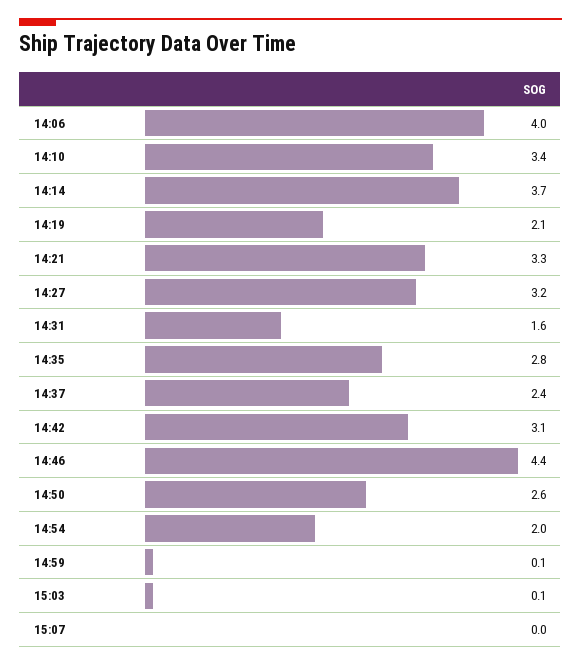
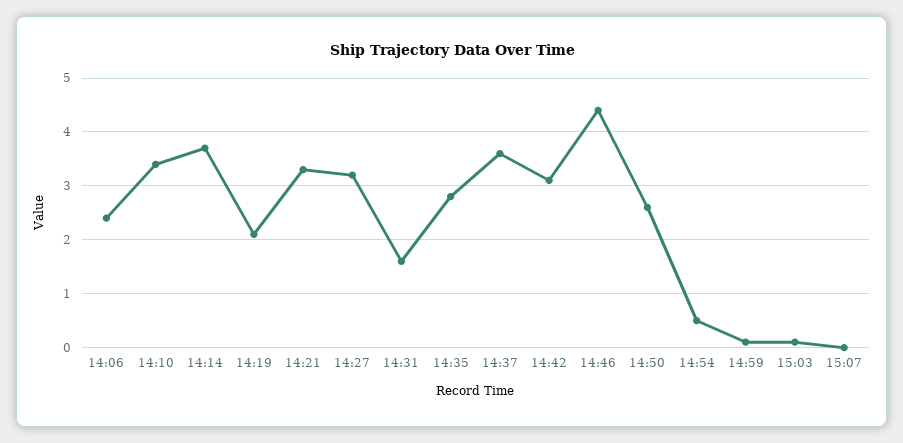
14:06: 4 -> 2.5
14:37: 2.4 -> 3.5
14:54: 2 -> 0.5

